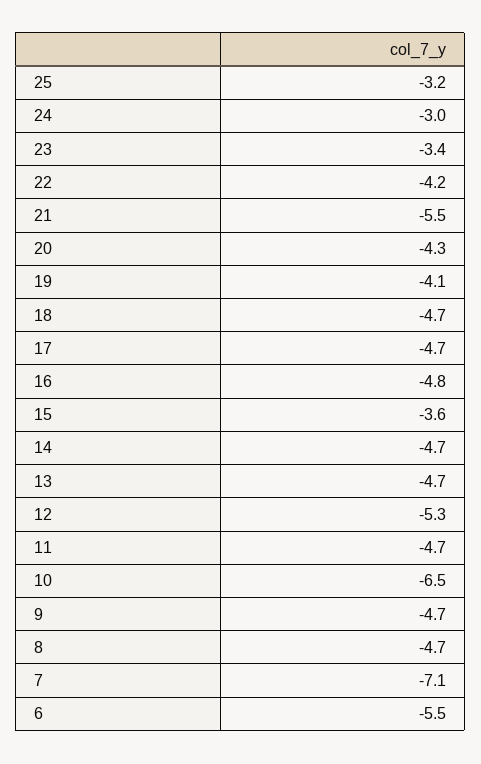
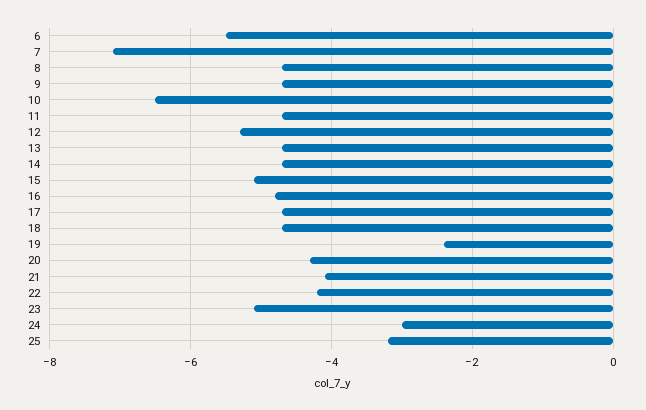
23: -3.4 -> -5
21: -5.5 -> -4
19: -4.1 -> -2.5
15: -3.6 -> -5

